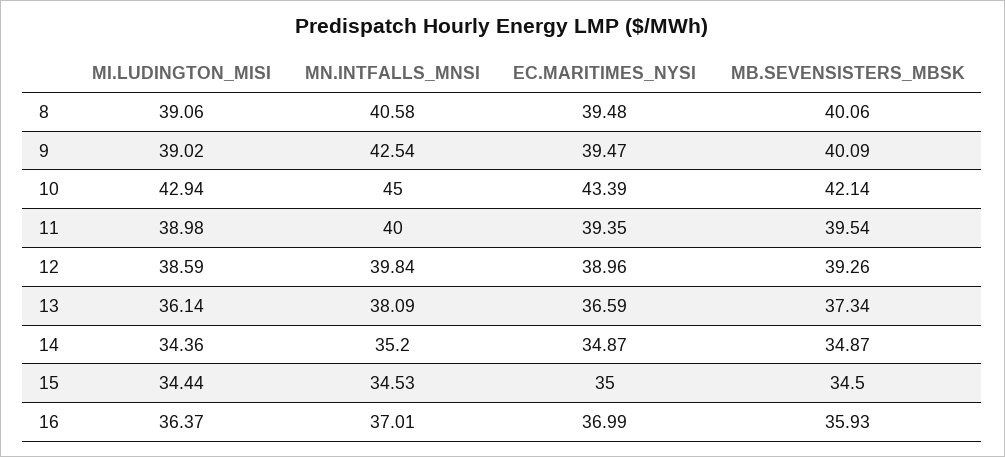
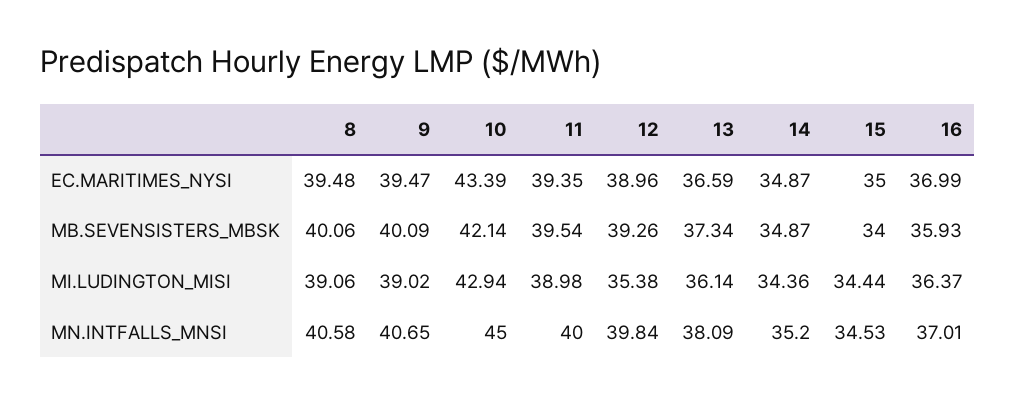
MN.INTFALLS_MNSI, 9: 42.54 -> 40.65
MI.LUDINGTON_MISI, 12: 38.59 -> 35.38
MB.SEVENSISTERS_MBSK, 15: 34.5 -> 34

